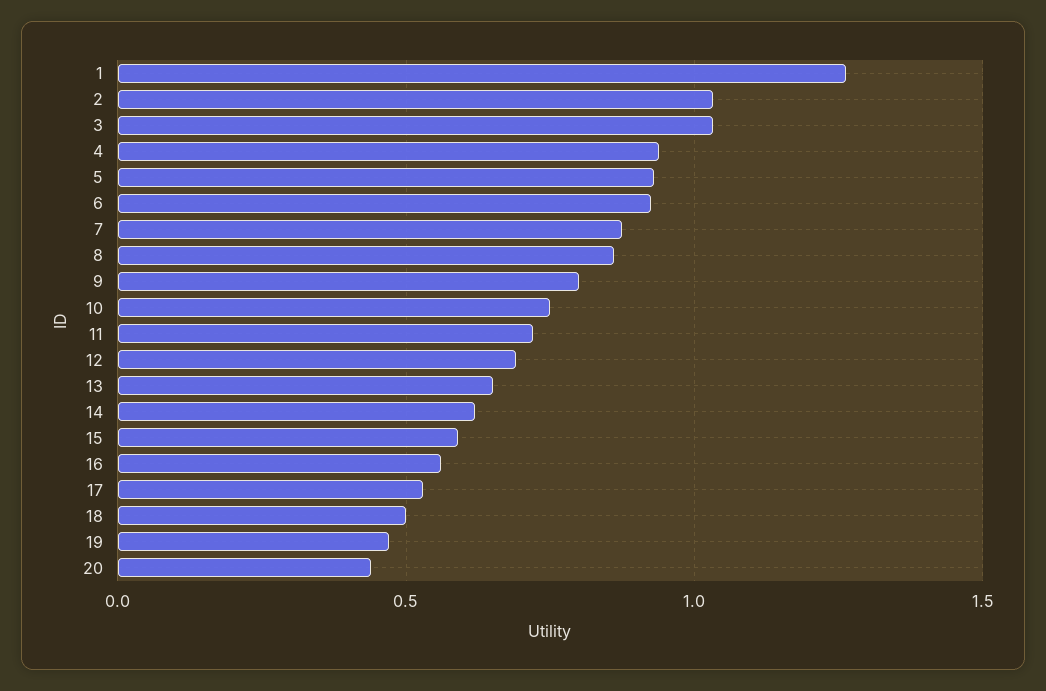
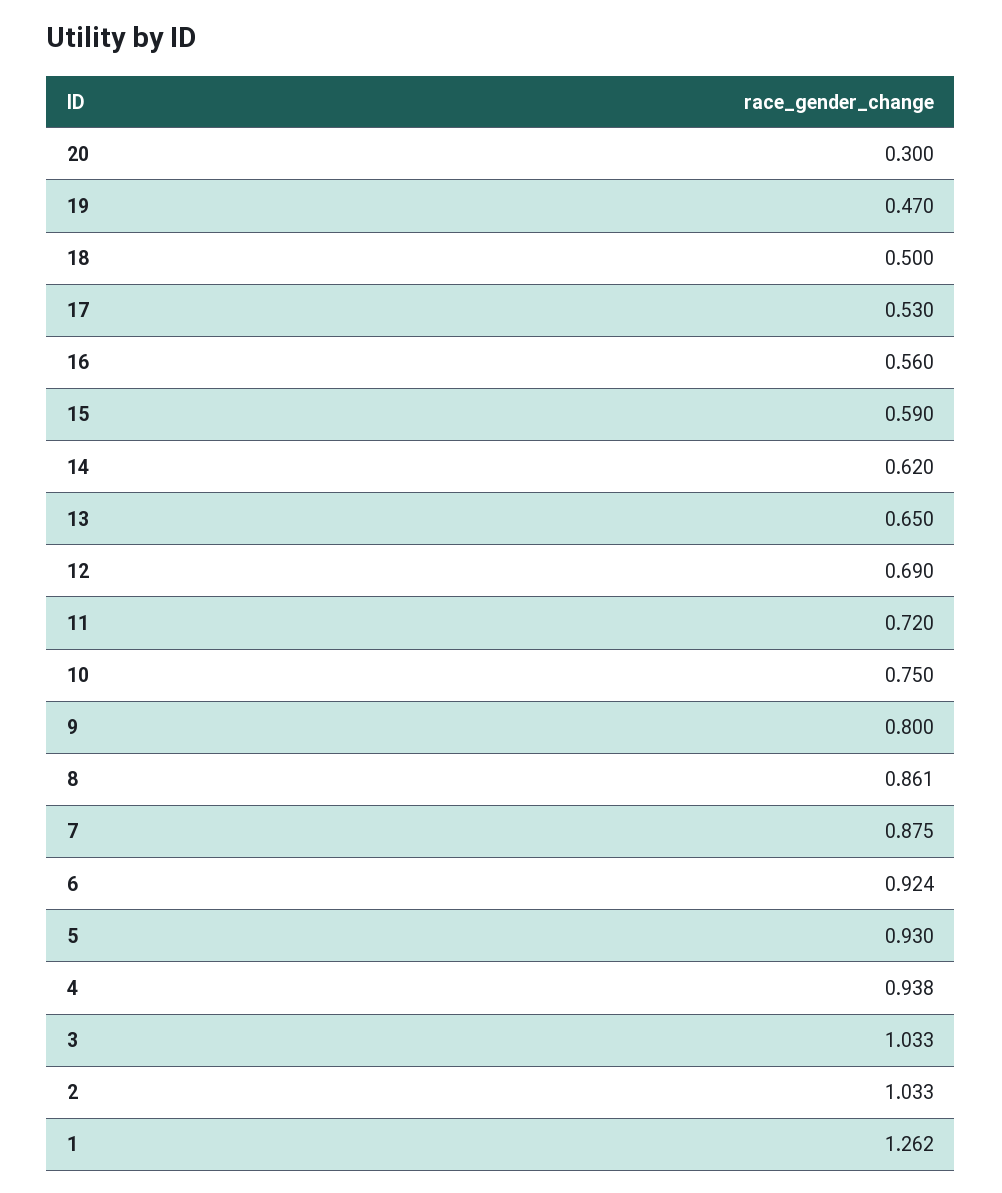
20: 0.45 -> 0.3

